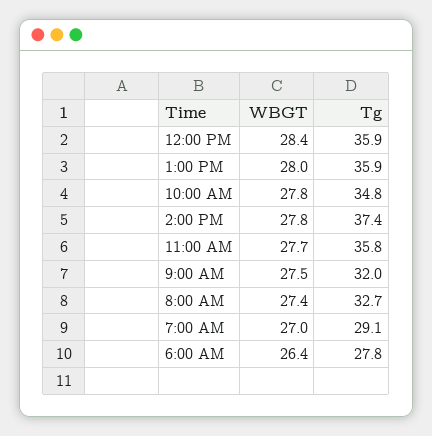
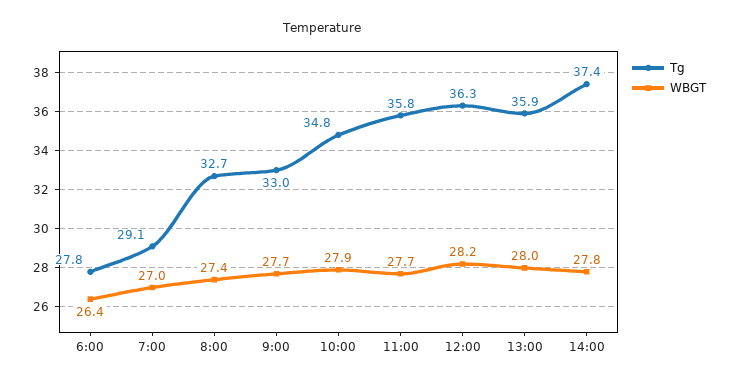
WBGT, 12:00 PM: 28.4 -> 28.2
Tg, 12:00 PM: 35.9 -> 36.3
WBGT, 10:00 AM: 27.8 -> 27.9
WBGT, 9:00 AM: 27.5 -> 27.7
Tg, 9:00 AM: 32 -> 33

